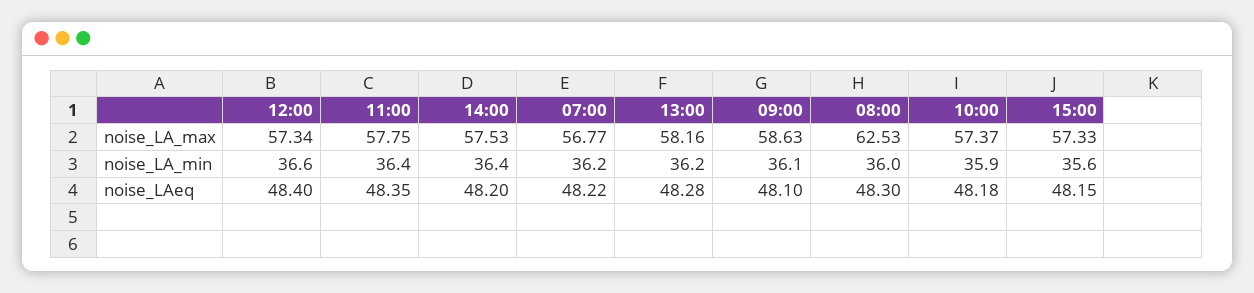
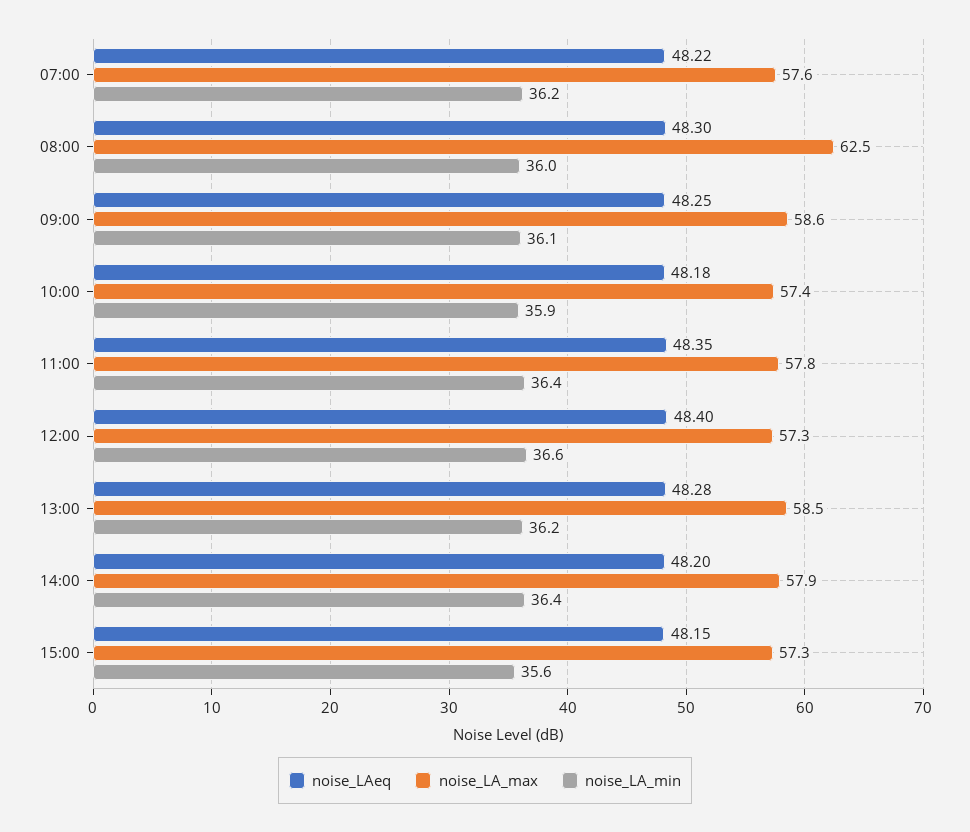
noise_LA_max, 14:00: 57.53 -> 57.9
noise_LA_max, 07:00: 56.77 -> 57.6
noise_LA_max, 13:00: 58.16 -> 58.5
noise_LAeq, 09:00: 48.1 -> 48.25

